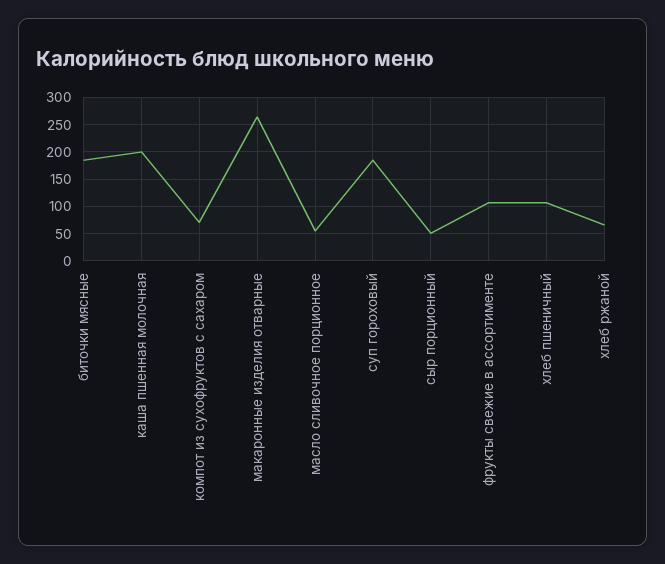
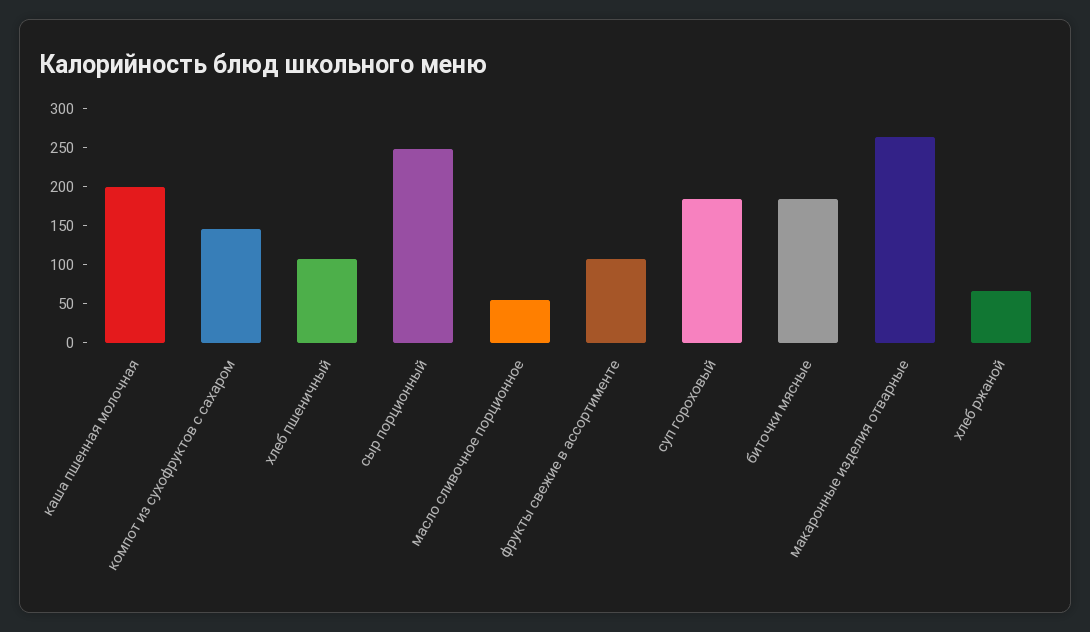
компот из сухофруктов с сахаром: 75 -> 150
сыр порционный: 50 -> 250

